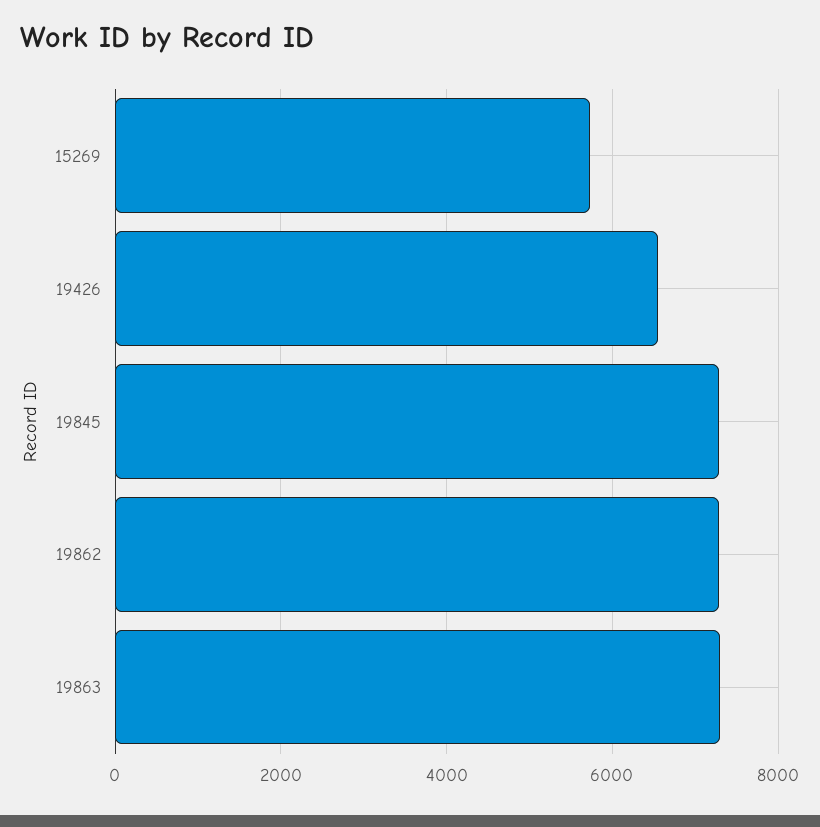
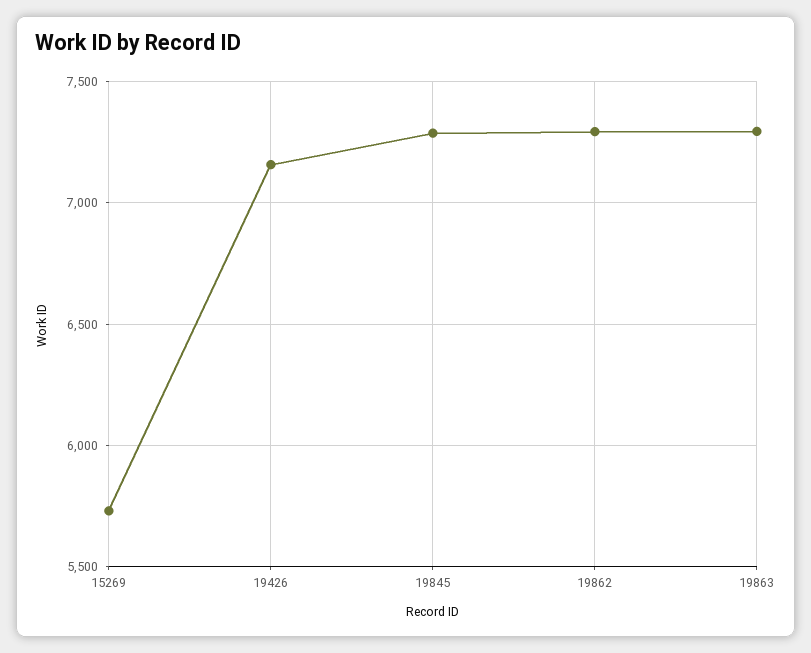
19426: 6600 -> 7150

